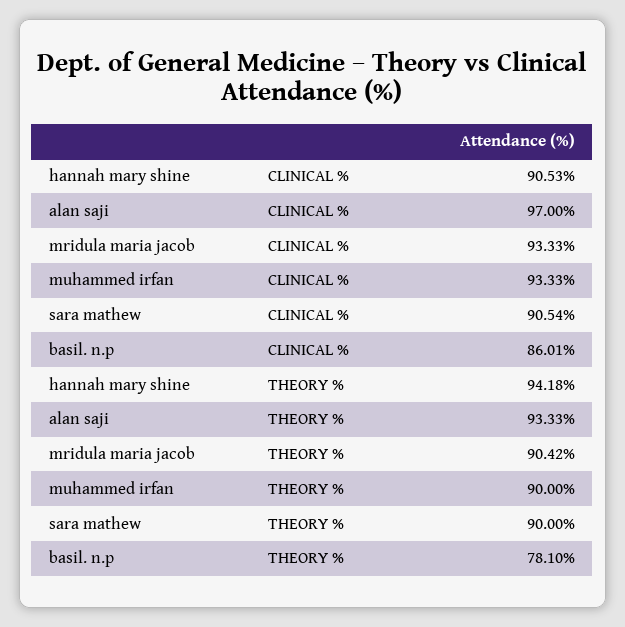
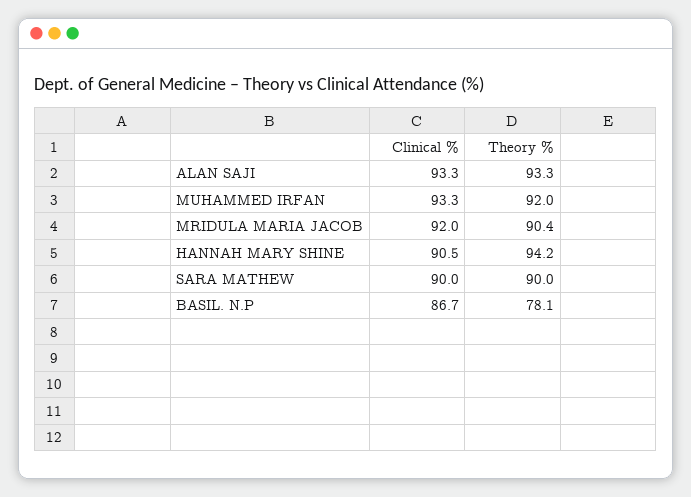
alan saji, CLINICAL %: 97 -> 93.3
mridula maria jacob, CLINICAL %: 93.33 -> 92
sara mathew, CLINICAL %: 90.54 -> 90
basil. n.p, CLINICAL %: 86.01 -> 86.7
muhammed irfan, THEORY %: 90 -> 92

